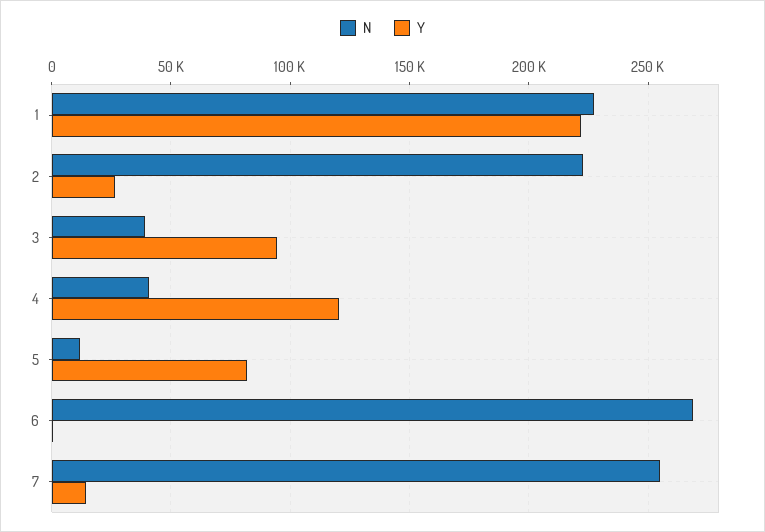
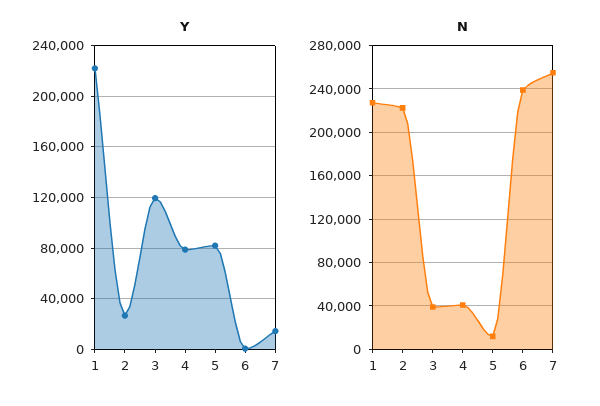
Y, 3: 95000 -> 120000
Y, 4: 120000 -> 80000
N, 6: 270000 -> 240000

